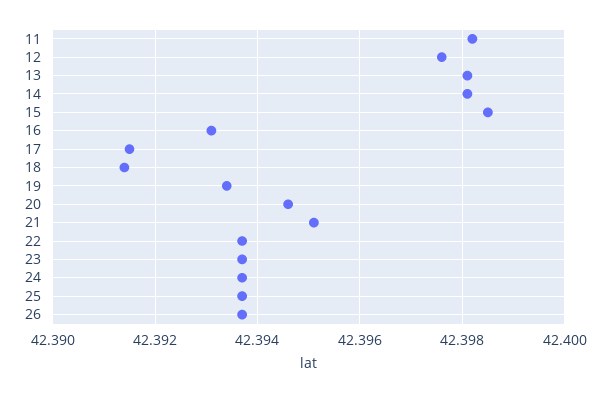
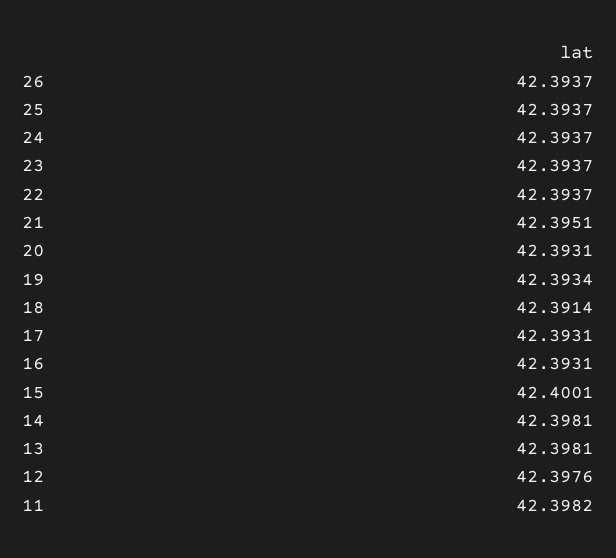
15: 42.3985 -> 42.4001
17: 42.3915 -> 42.3931
20: 42.3945 -> 42.3931

